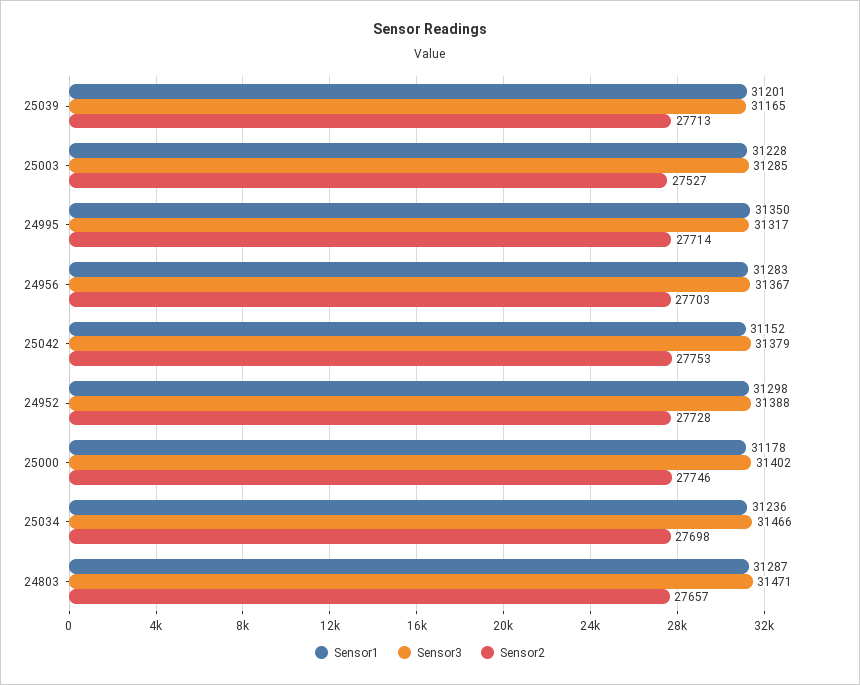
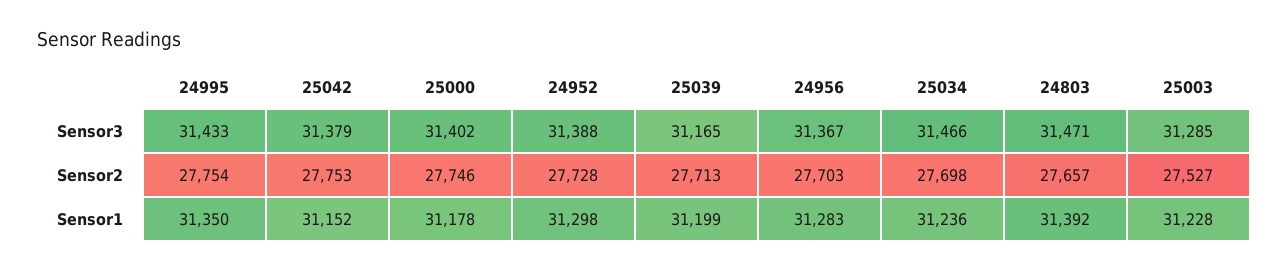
Sensor1, 25039: 31201 -> 31199
Sensor3, 24995: 31317 -> 31433
Sensor2, 24995: 27714 -> 27754
Sensor1, 24803: 31287 -> 31392

